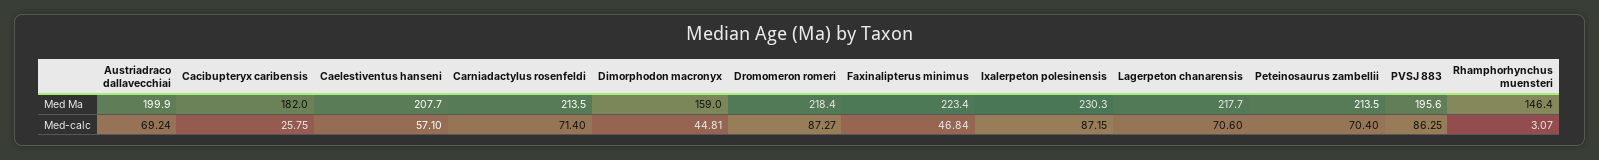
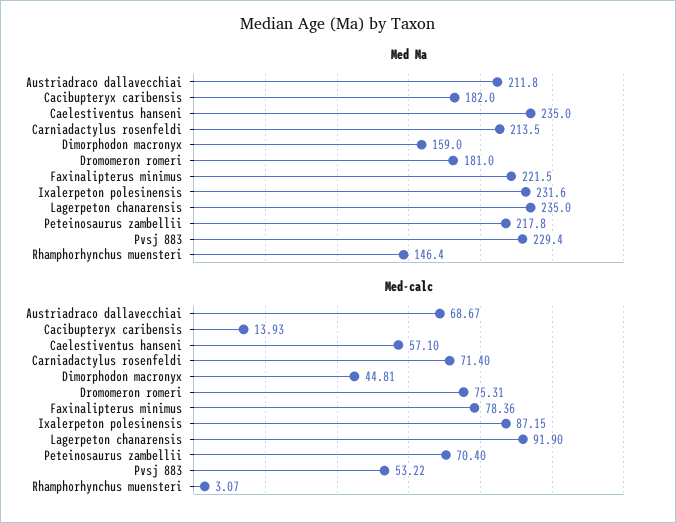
Med Ma, Austriadraco dallavecchiai: 199.9 -> 211.8
Med Ma, Caelestiventus hanseni: 207.7 -> 235
Med Ma, Dromomeron romeri: 218.4 -> 181
Med Ma, Faxinalipterus minimus: 223.4 -> 221.5
Med Ma, Ixalerpeton polesinensis: 230.3 -> 231.6
Med Ma, Lagerpeton chanarensis: 217.7 -> 235
Med Ma, Peteinosaurus zambellii: 213.5 -> 217.8
Med Ma, PVSJ 883: 195.6 -> 229.4
Med-calc, Austriadraco dallavecchiai: 69.24 -> 68.67
Med-calc, Cacibupteryx caribensis: 25.75 -> 13.93
Med-calc, Dromomeron romeri: 87.27 -> 75.31
Med-calc, Faxinalipterus minimus: 46.84 -> 78.36
Med-calc, Lagerpeton chanarensis: 70.6 -> 91.9
Med-calc, PVSJ 883: 86.25 -> 53.22

